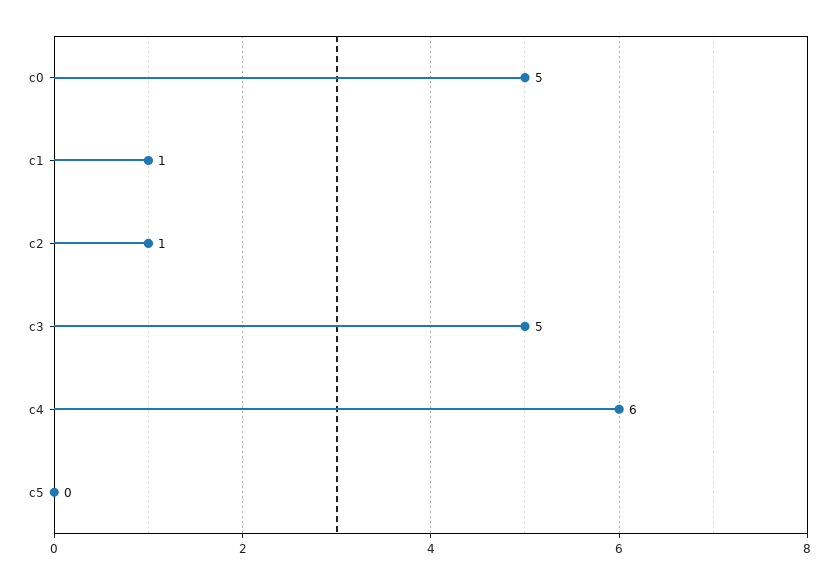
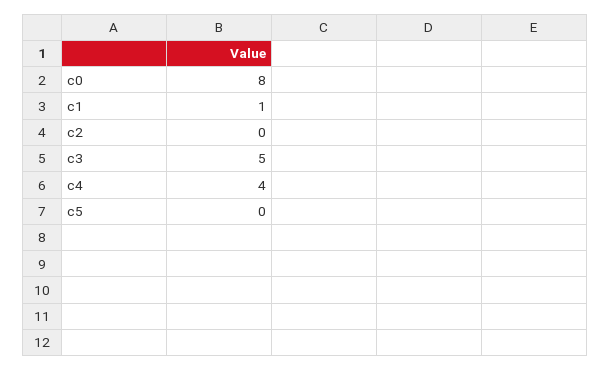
c0: 5 -> 8
c2: 1 -> 0
c4: 6 -> 4

